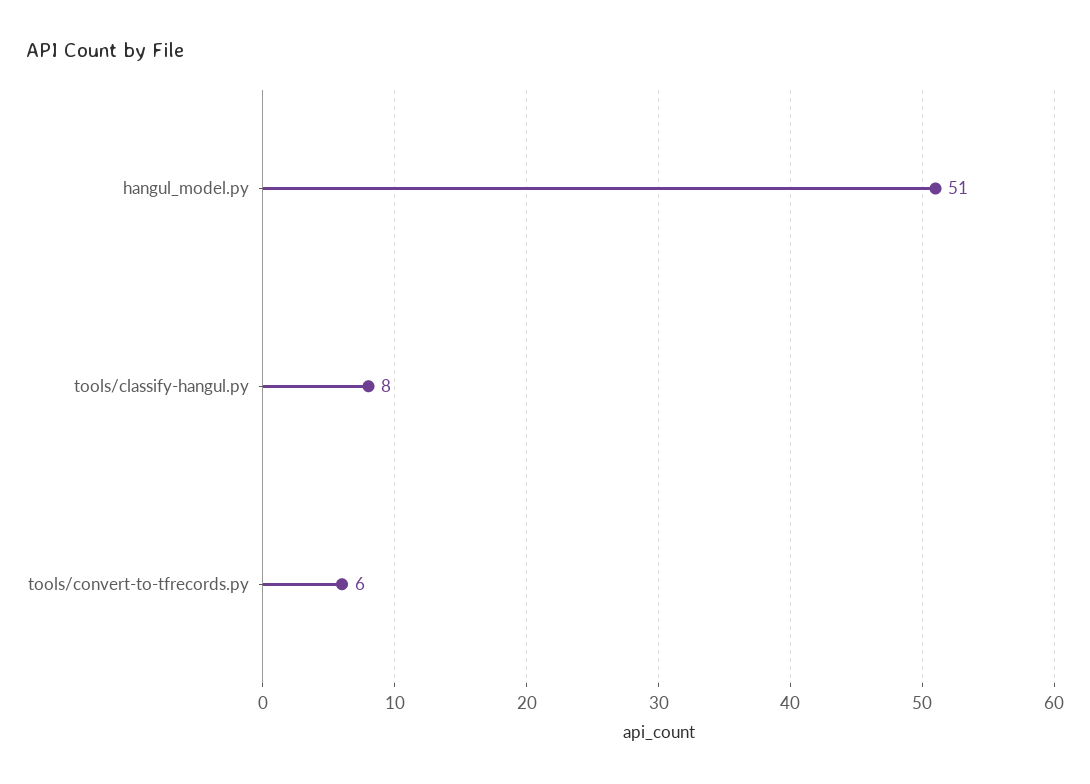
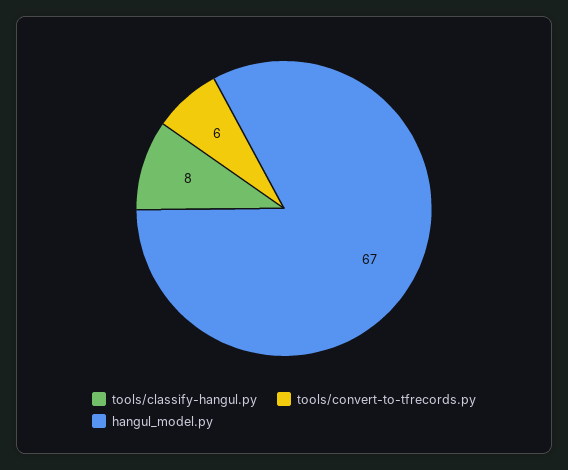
hangul_model.py: 51 -> 67

